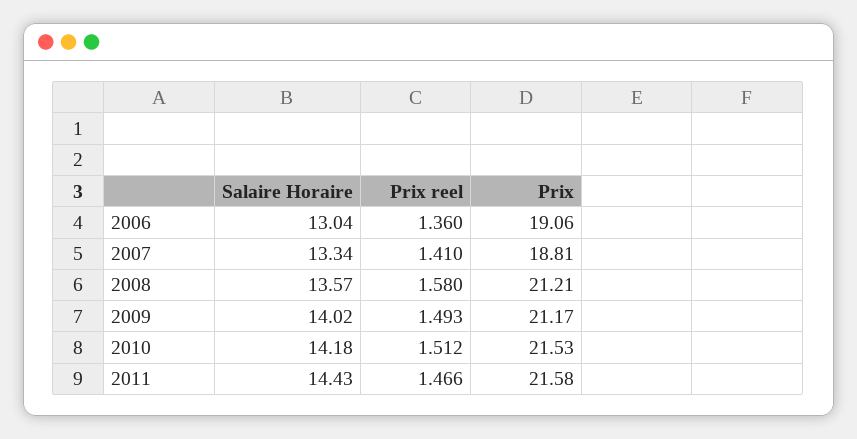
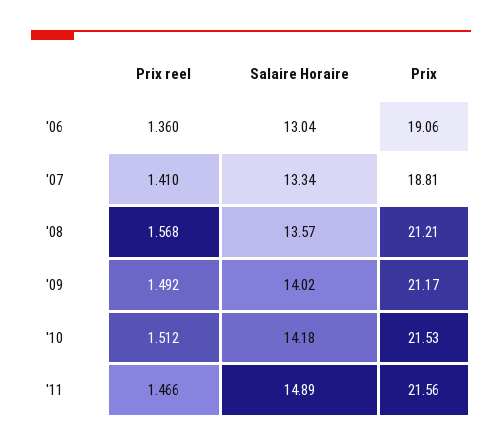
Prix reel, 2008: 1.58 -> 1.568
Prix reel, 2009: 1.493 -> 1.492
Salaire Horaire, 2011: 14.43 -> 14.89
Prix, 2011: 21.58 -> 21.56

